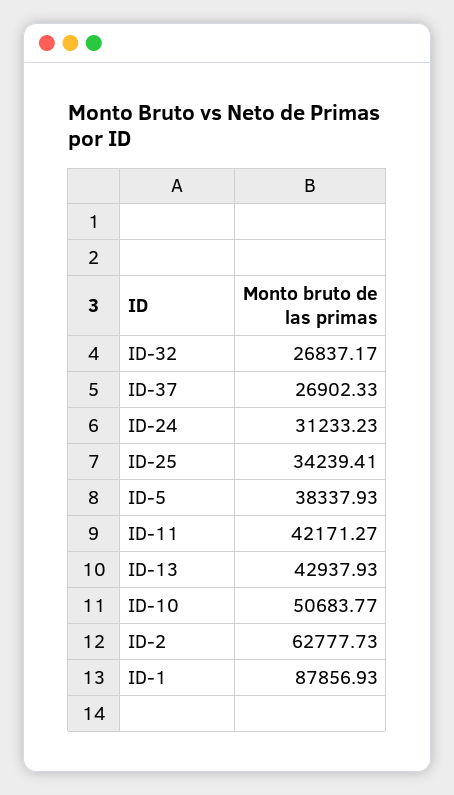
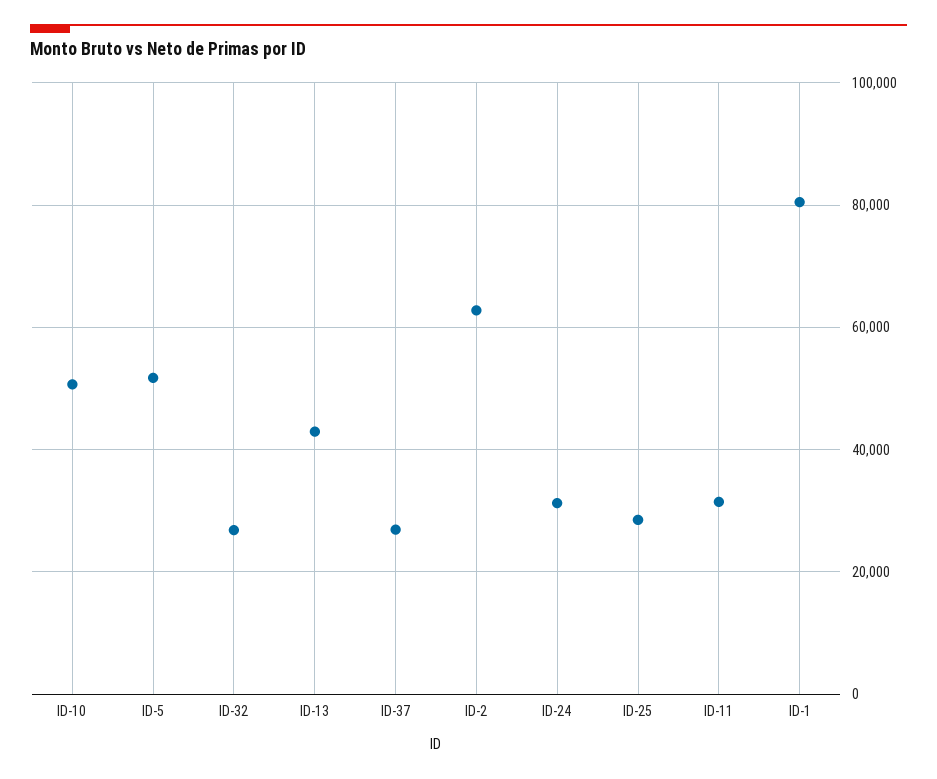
ID-25: 34239.41 -> 28000
ID-5: 38337.93 -> 52000
ID-11: 42171.27 -> 32000
ID-1: 87856.93 -> 80000

